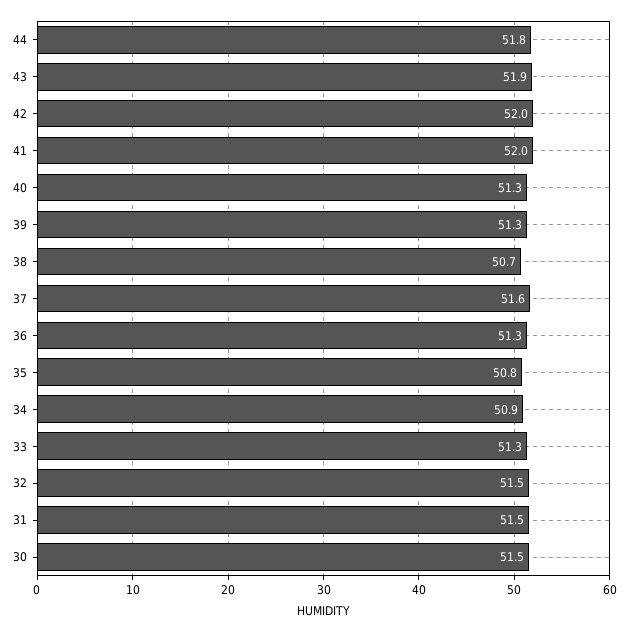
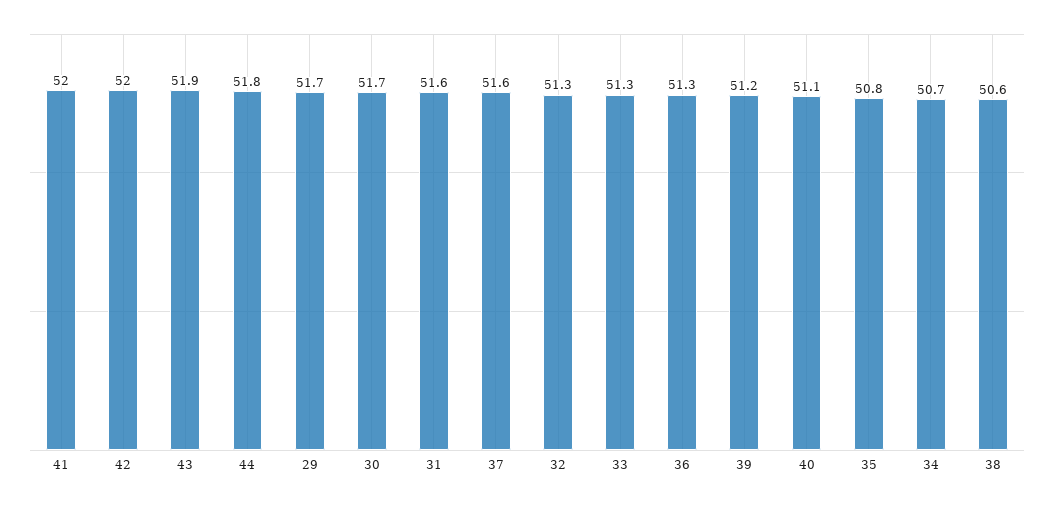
40: 51.3 -> 51.1
39: 51.3 -> 51.2
38: 50.7 -> 50.6
34: 50.9 -> 50.7
32: 51.5 -> 51.3
31: 51.5 -> 51.6
30: 51.5 -> 51.7
29: none -> 51.7

